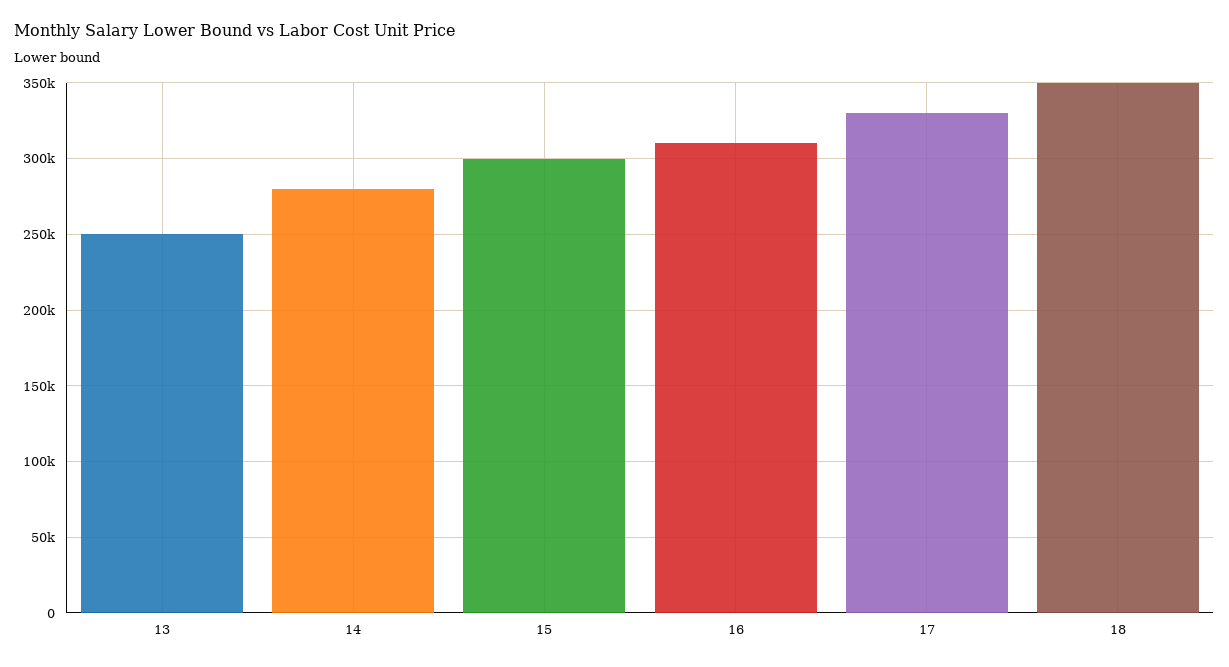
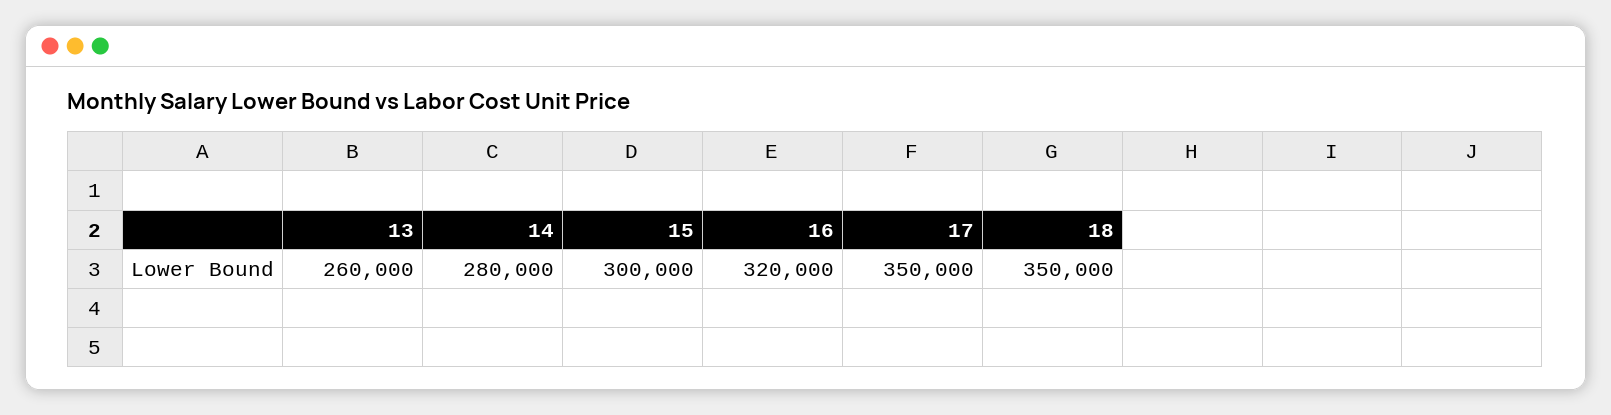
13: 250000 -> 260000
16: 310000 -> 320000
17: 330000 -> 350000

